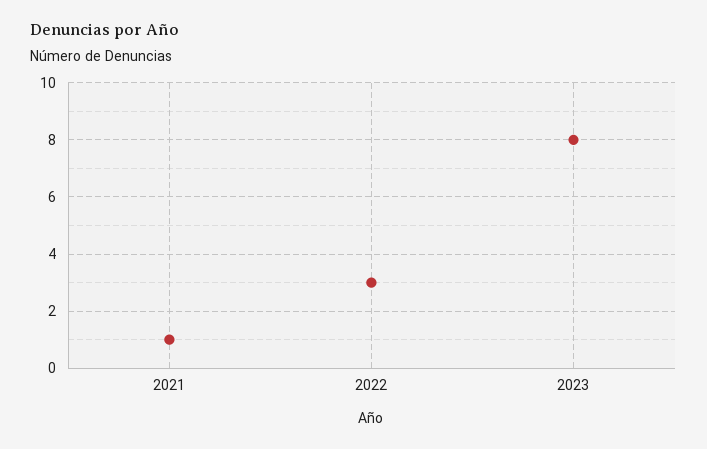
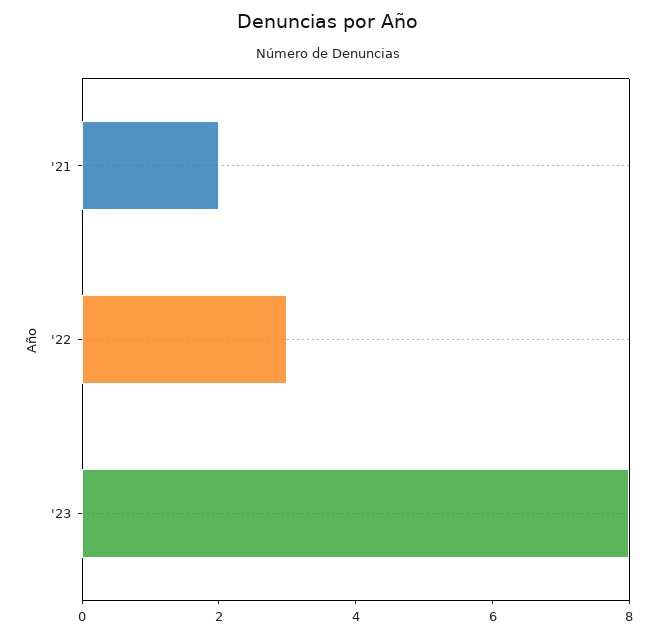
2021: 1 -> 2

